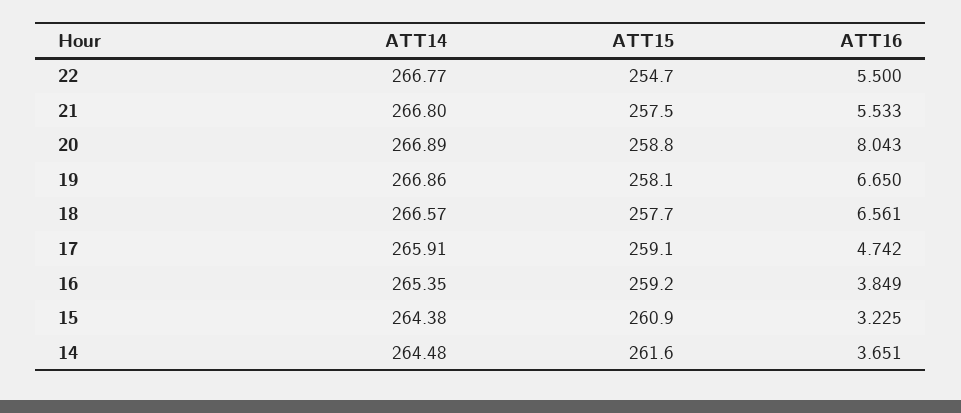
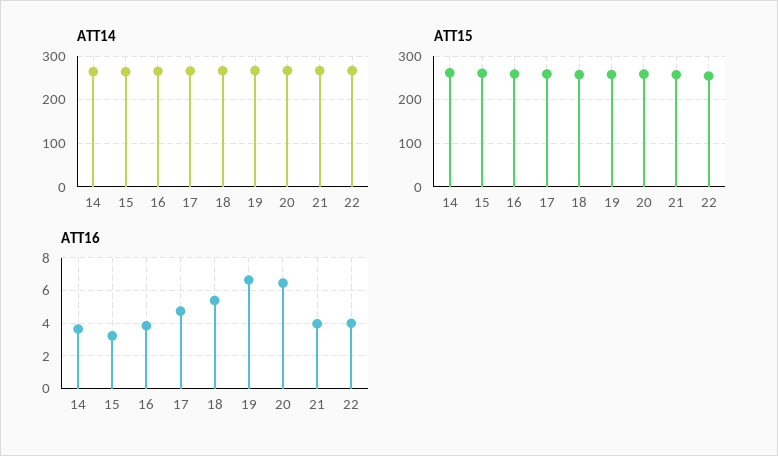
ATT16, 22: 5.5 -> 4
ATT16, 21: 5.533 -> 4
ATT16, 20: 8.043 -> 6.5
ATT16, 18: 6.561 -> 5.5

